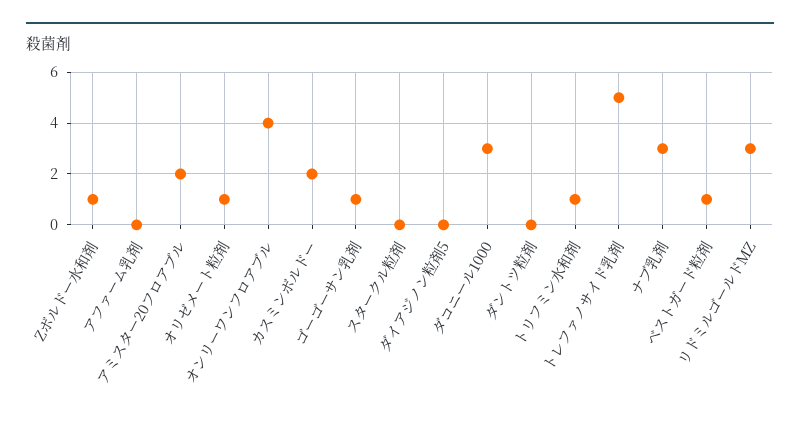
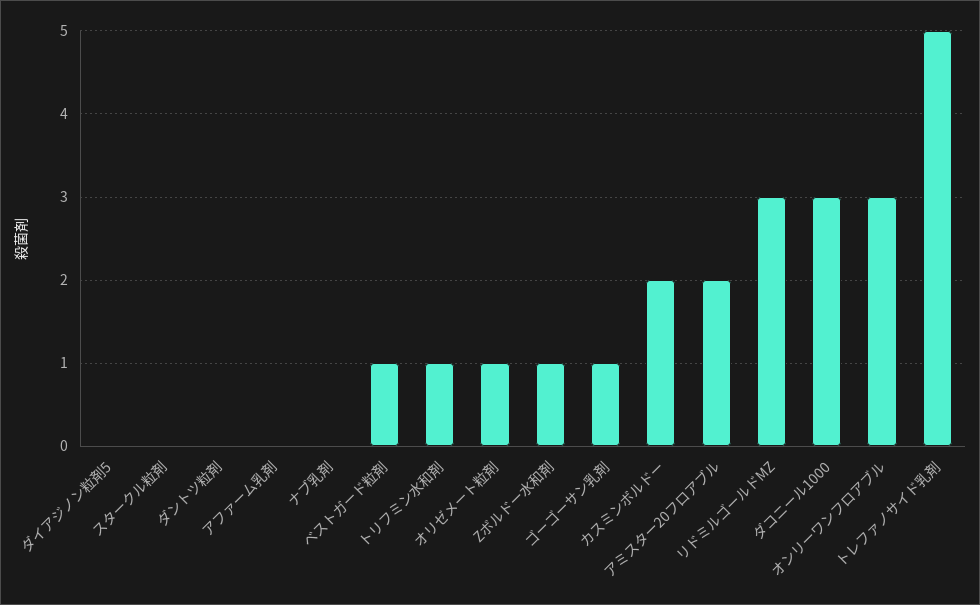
オンリーワンフロアブル: 4 -> 3
ナブ乳剤: 3 -> 0

